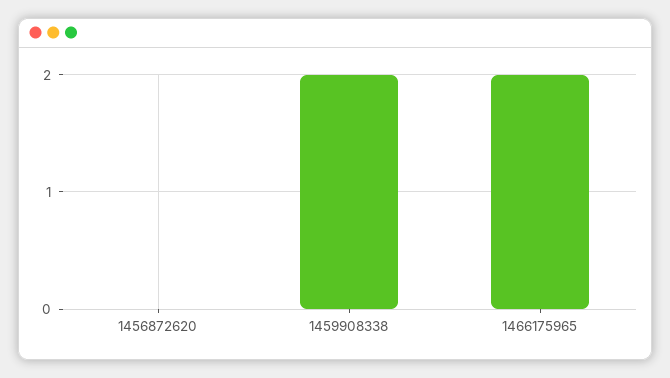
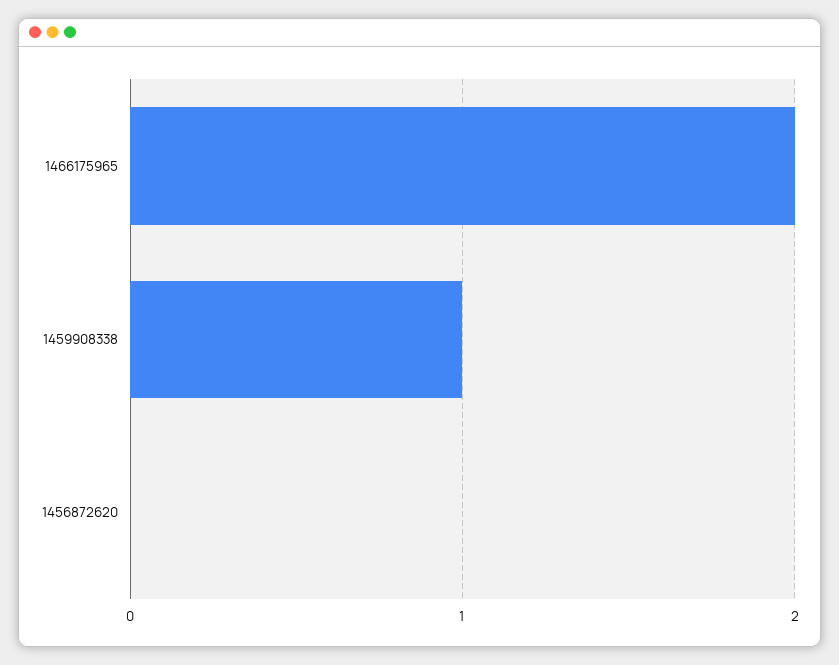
1459908338: 2 -> 1

